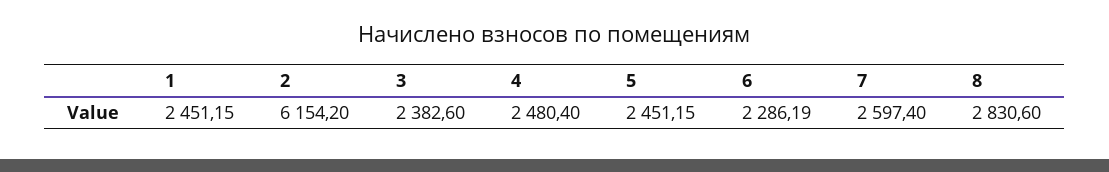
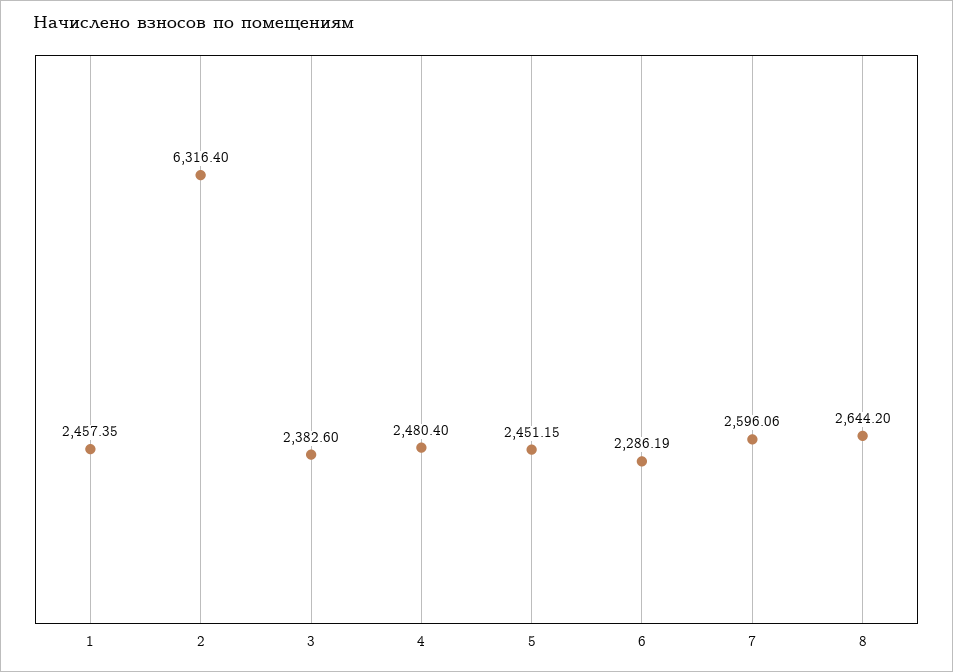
1: 2451.15 -> 2457.35
2: 6154.2 -> 6316.4
7: 2597.4 -> 2596.06
8: 2830.6 -> 2644.2

